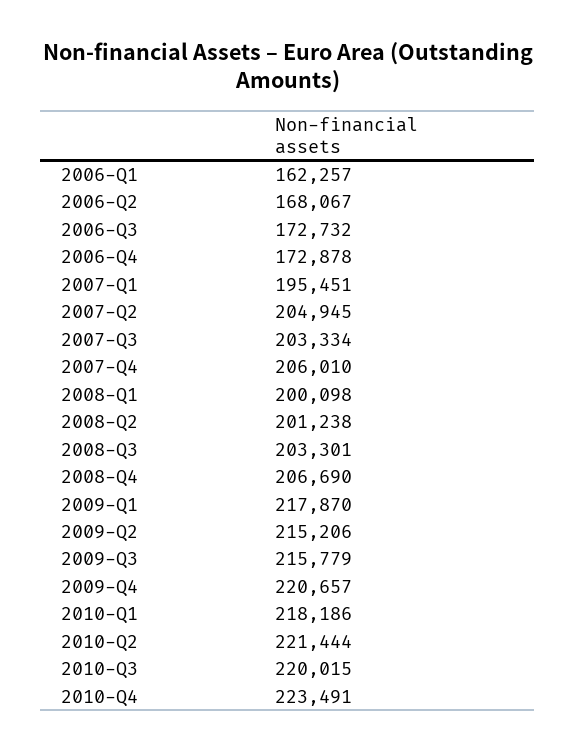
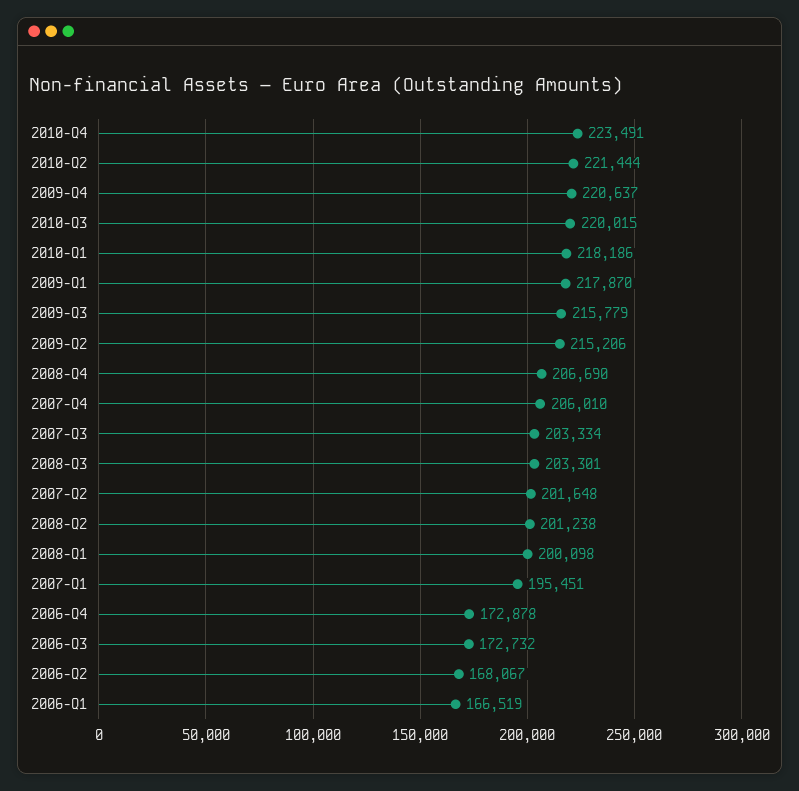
2006-Q1: 162257 -> 166519
2007-Q2: 204945 -> 201648
2009-Q4: 220657 -> 220637

